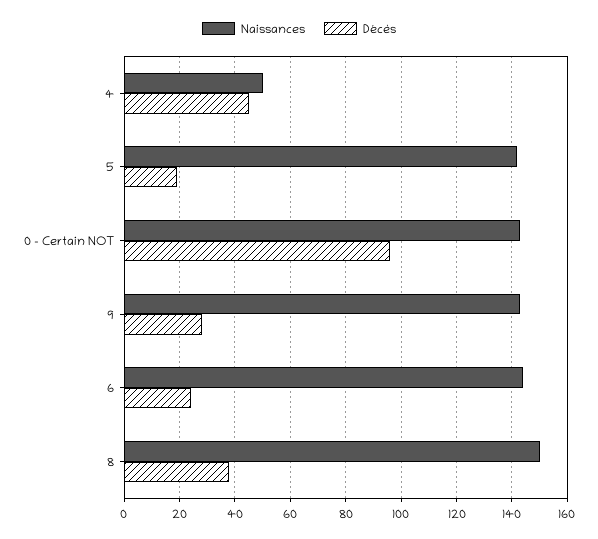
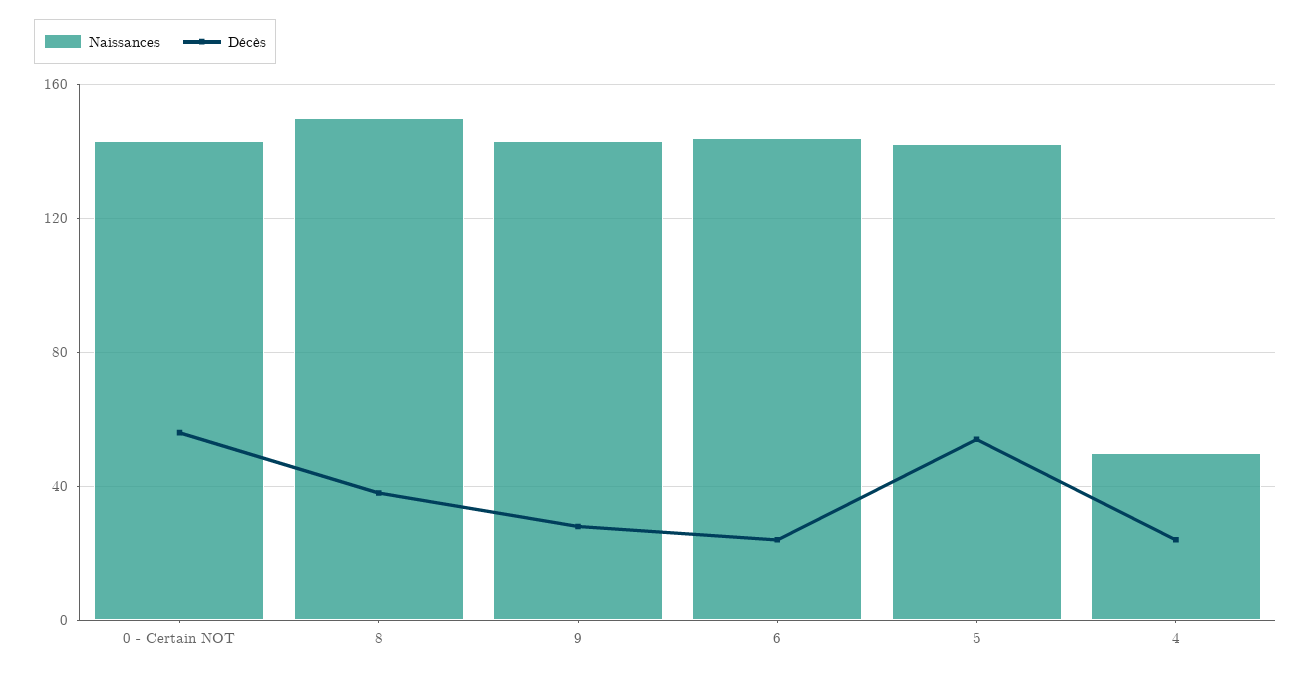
Décès, 4: 45 -> 25
Décès, 5: 20 -> 55
Décès, 0 - Certain NOT: 95 -> 55

